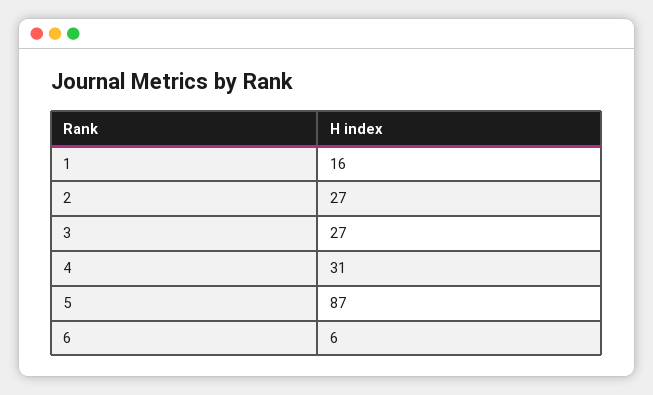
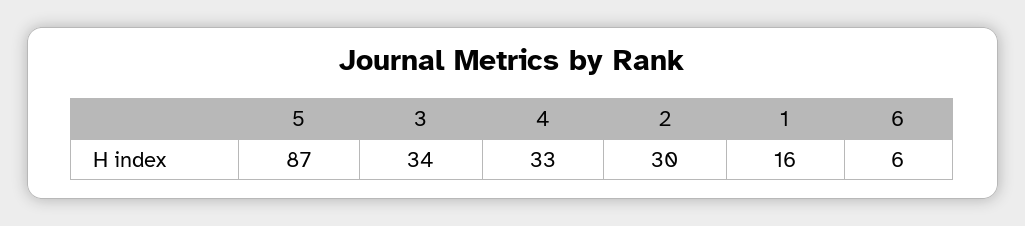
2: 27 -> 30
3: 27 -> 34
4: 31 -> 33

